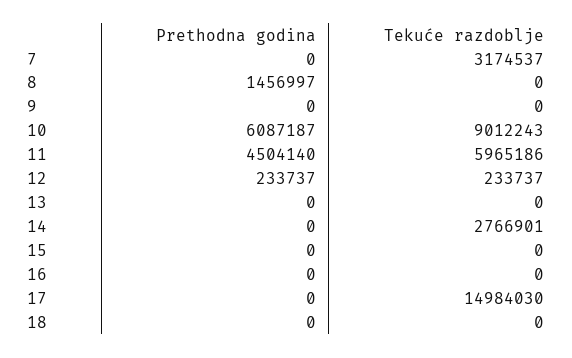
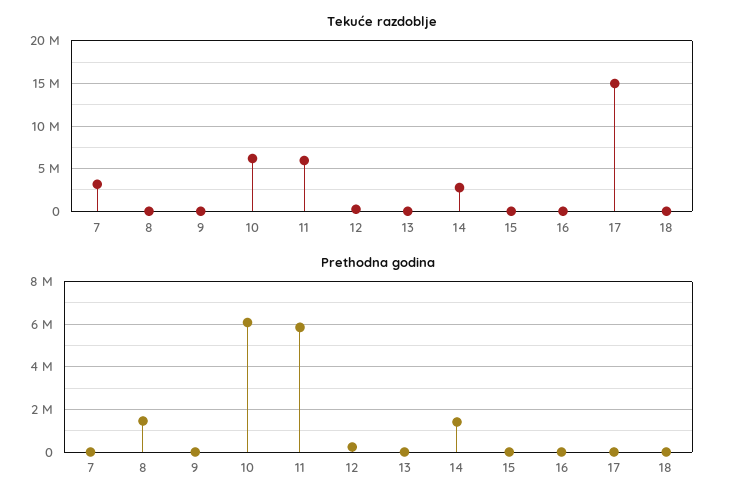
Tekuće razdoblje, 10: 9012243 -> 6000000
Prethodna godina, 11: 4504140 -> 6000000
Prethodna godina, 14: 0 -> 1500000

